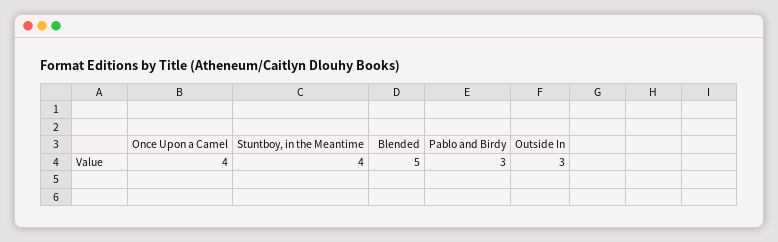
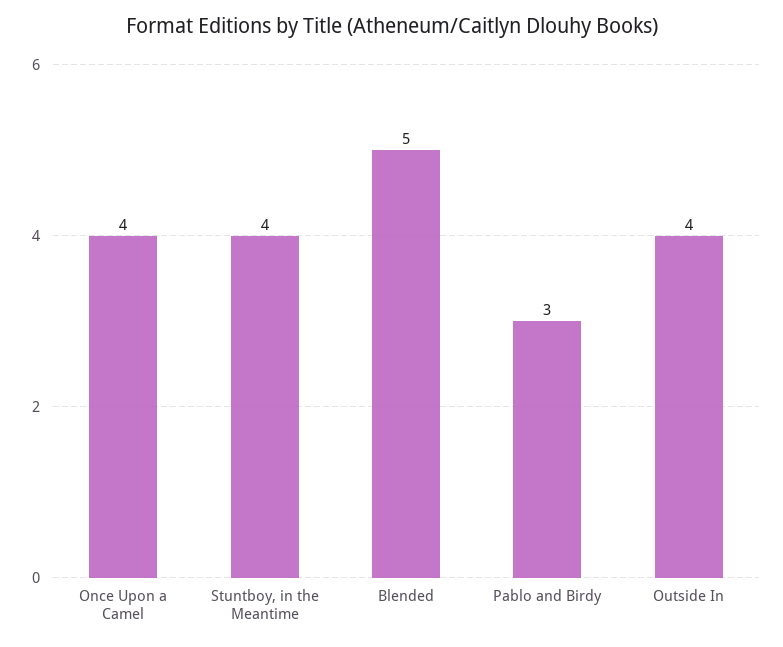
Outside In: 3 -> 4

